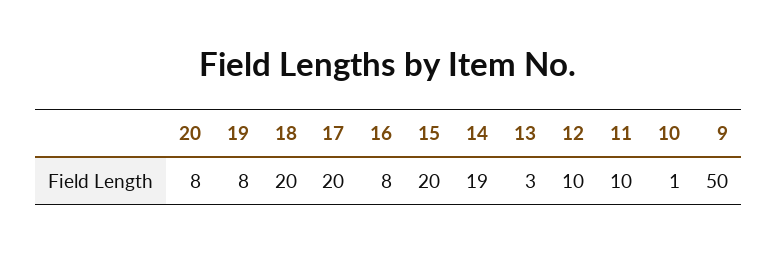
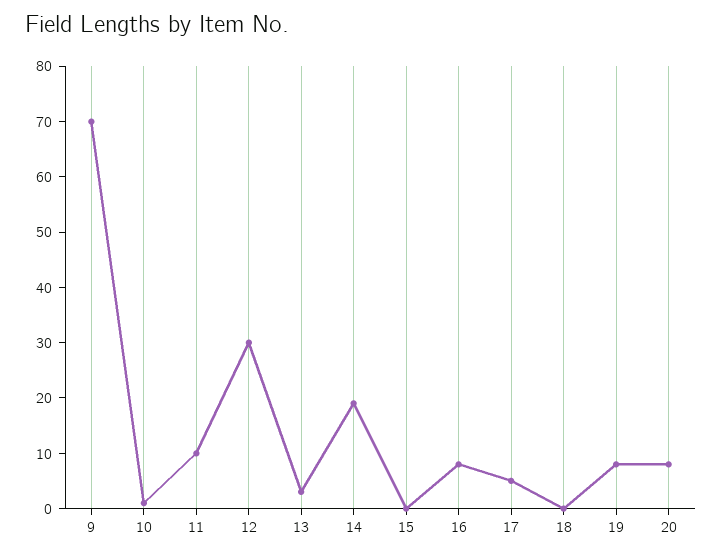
18: 20 -> 0
17: 20 -> 5
15: 20 -> 0
12: 10 -> 30
9: 50 -> 70

